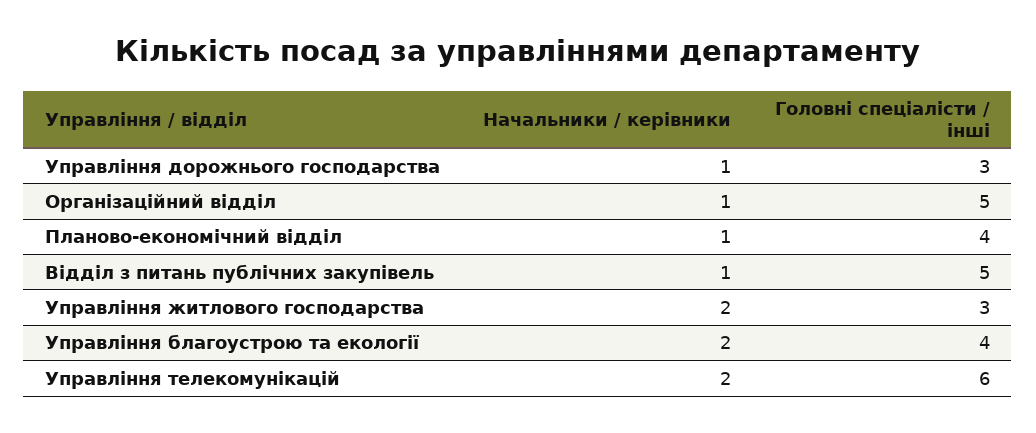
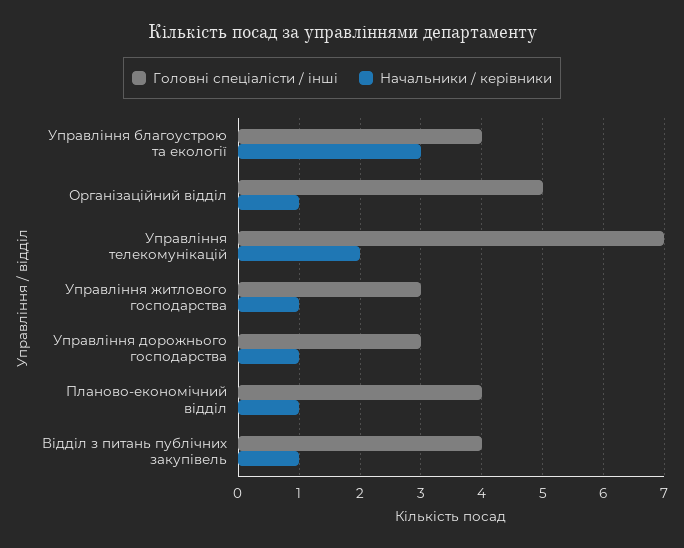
Головні спеціалісти / інші, Відділ з питань публічних закупівель: 5 -> 4
Начальники / керівники, Управління житлового господарства: 2 -> 1
Начальники / керівники, Управління благоустрою та екології: 2 -> 3
Головні спеціалісти / інші, Управління телекомунікацій: 6 -> 7

